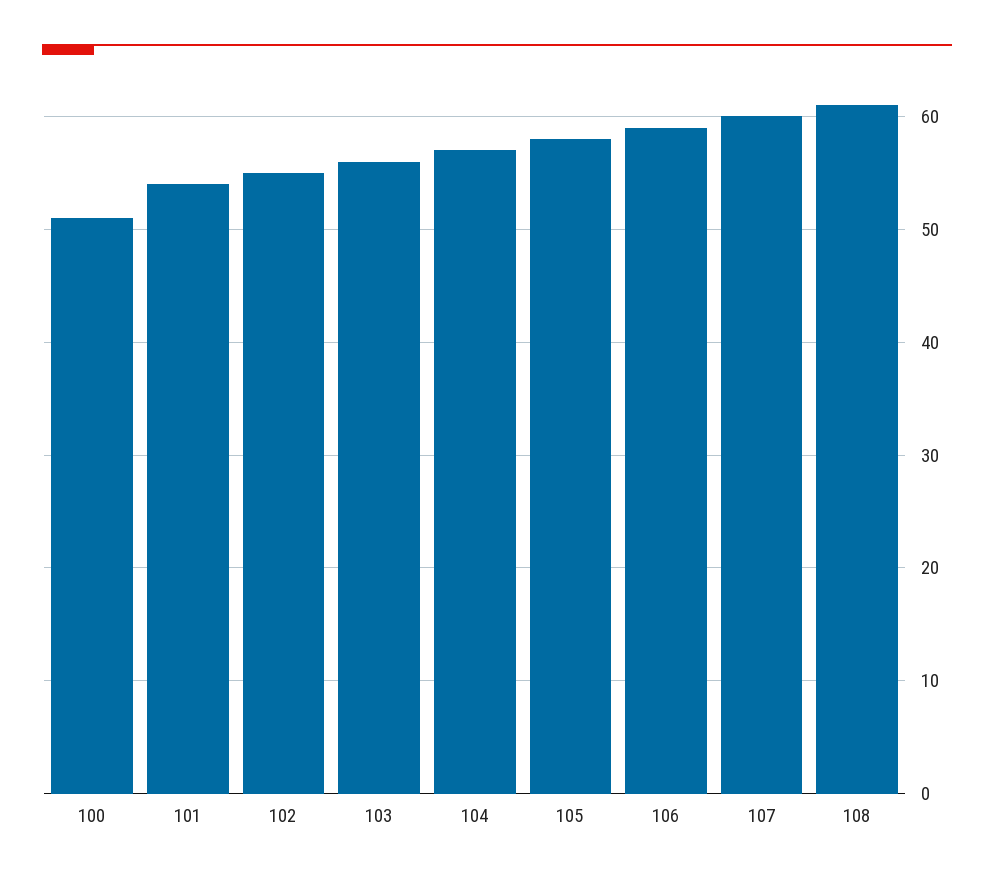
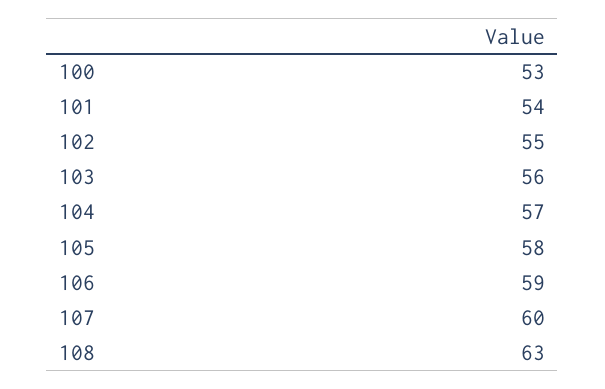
100: 51 -> 53
108: 61 -> 63

